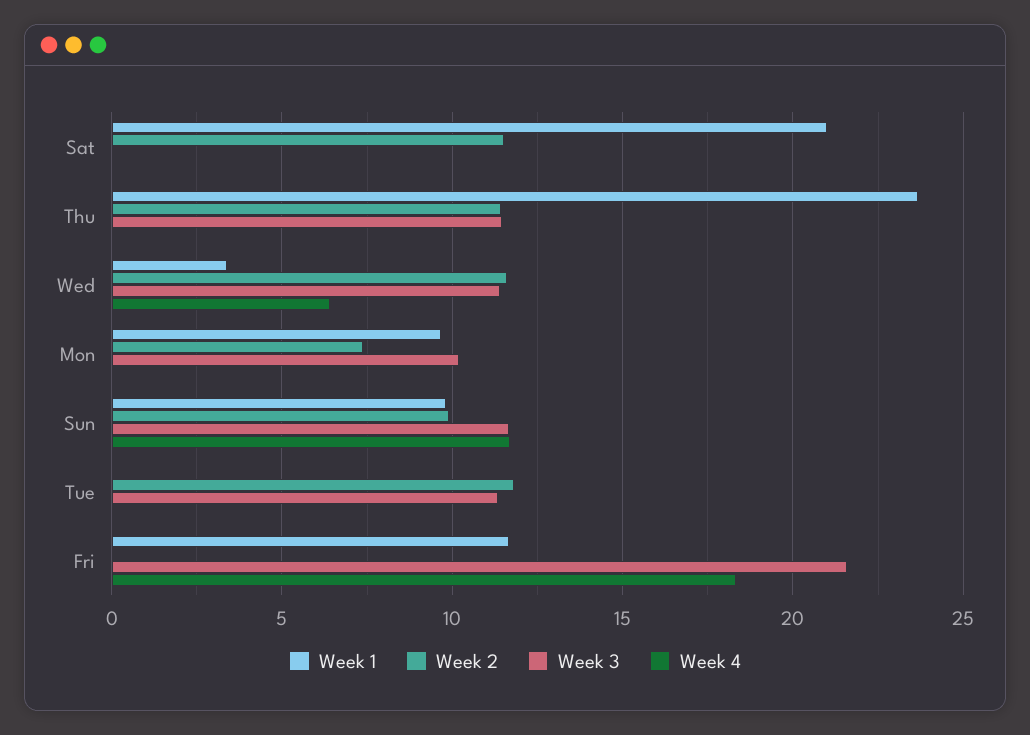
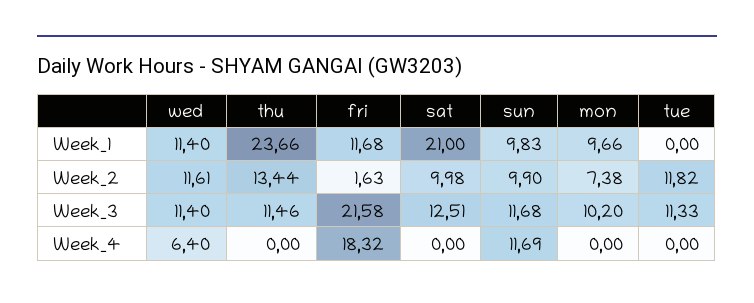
Week 2, Sat: 11.5 -> 9.98
Week 3, Sat: 0 -> 12.51
Week 2, Thu: 11.5 -> 13.44
Week 1, Wed: 3.5 -> 11.4
Week 2, Fri: 0 -> 1.63

